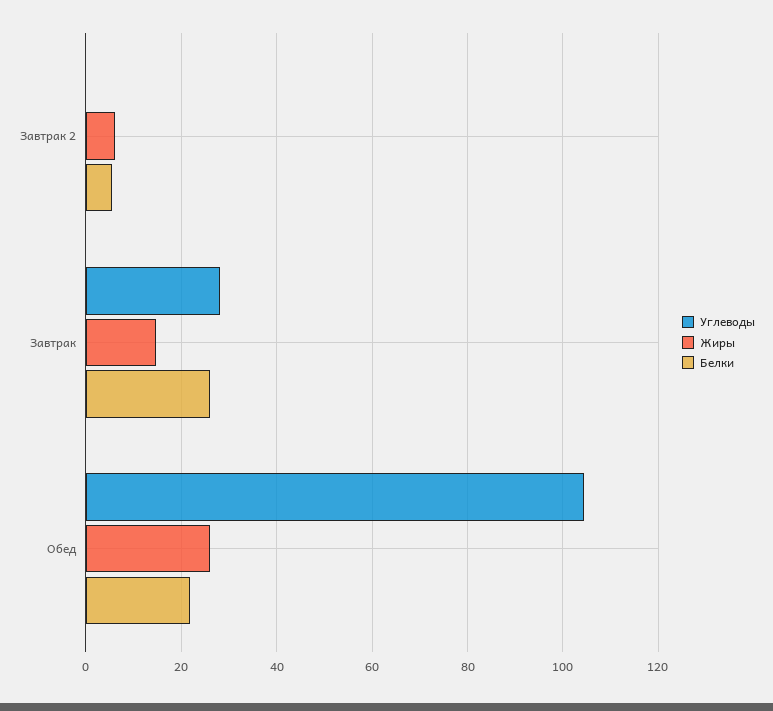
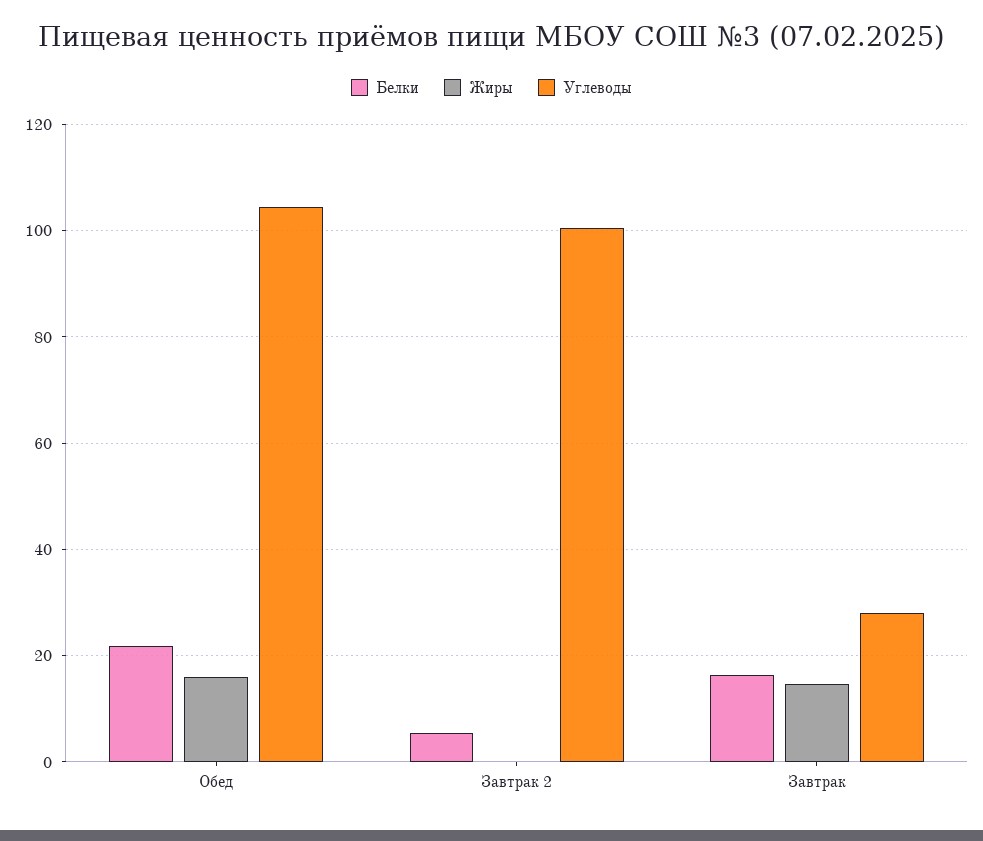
Углеводы, Завтрак 2: 0 -> 100
Жиры, Завтрак 2: 6 -> 0
Белки, Завтрак: 26 -> 16
Жиры, Обед: 26 -> 16

